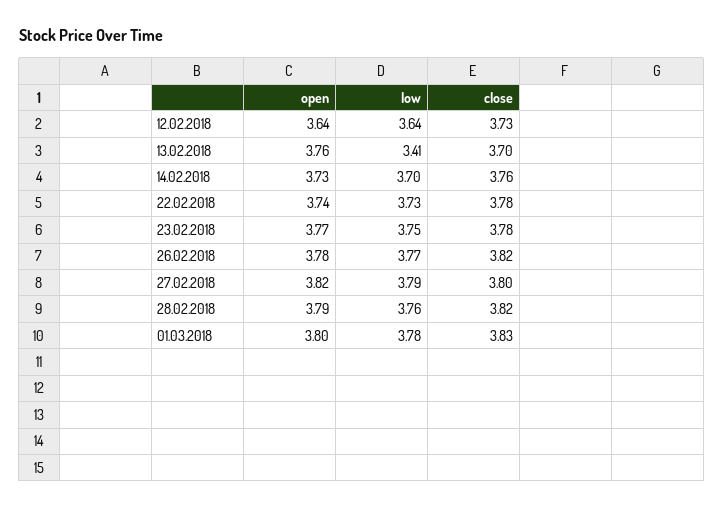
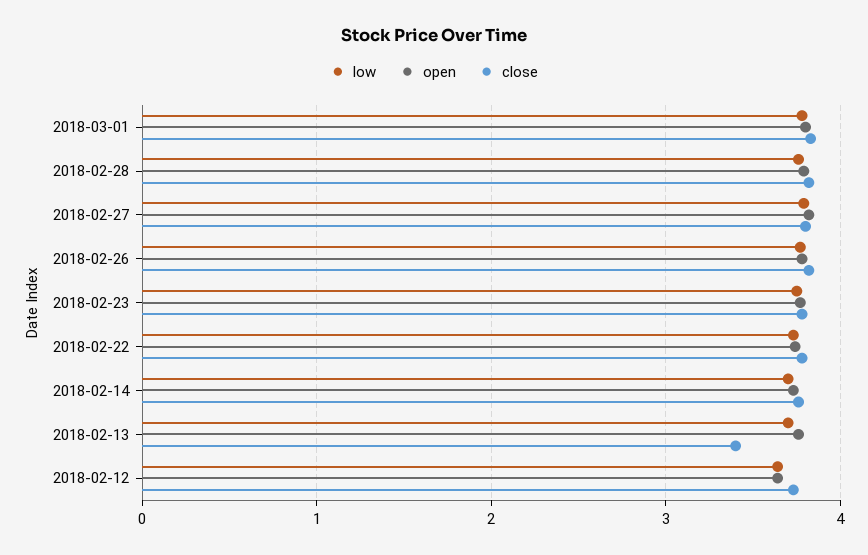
low, 13.02.2018: 3.41 -> 3.7
close, 13.02.2018: 3.7 -> 3.4

